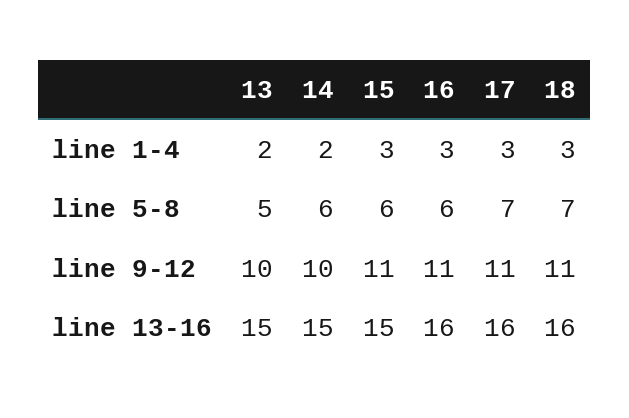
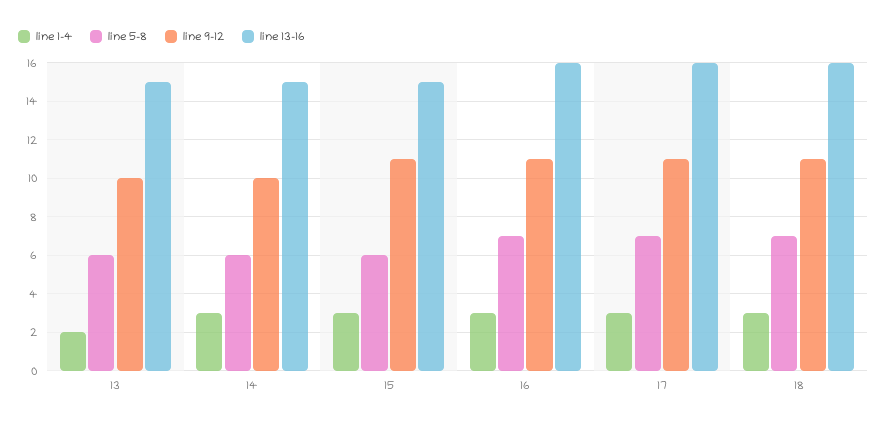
line 1-4, 14: 2 -> 3
line 5-8, 13: 5 -> 6
line 5-8, 16: 6 -> 7

